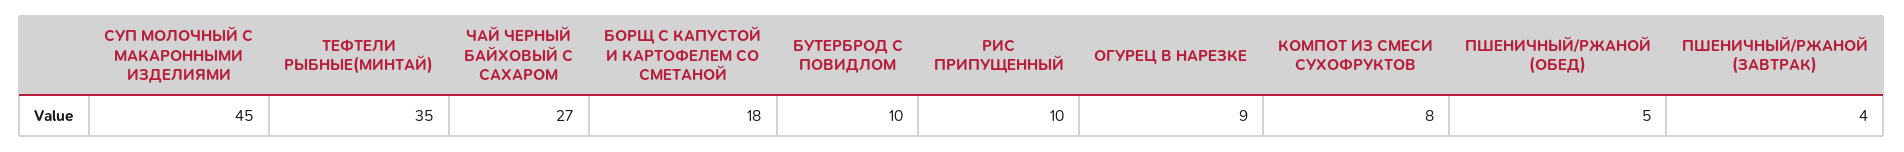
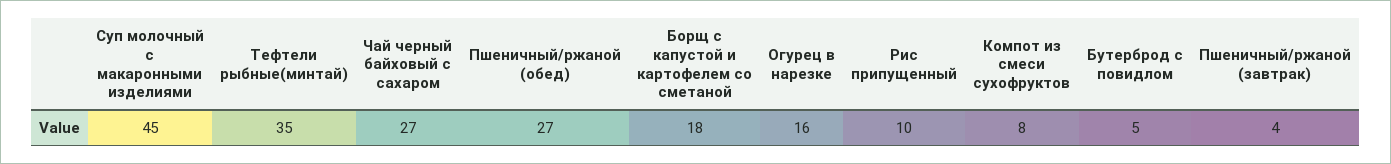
БУТЕРБРОД С ПОВИДЛОМ: 10 -> 5
ОГУРЕЦ В НАРЕЗКЕ: 9 -> 16
ПШЕНИЧНЫЙ/РЖАНОЙ (ОБЕД): 5 -> 27

